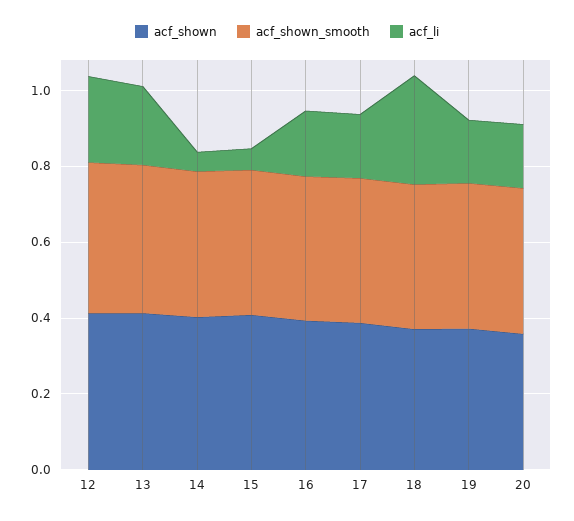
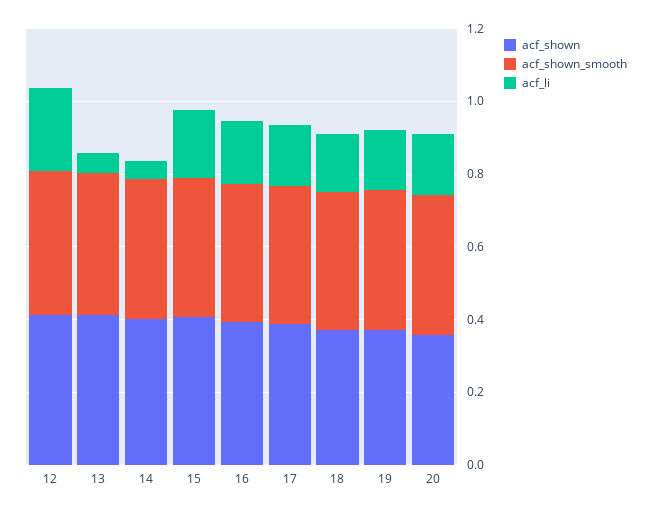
acf_li, 13: 0.2 -> 0.05
acf_li, 15: 0.05 -> 0.2
acf_li, 18: 0.3 -> 0.15

